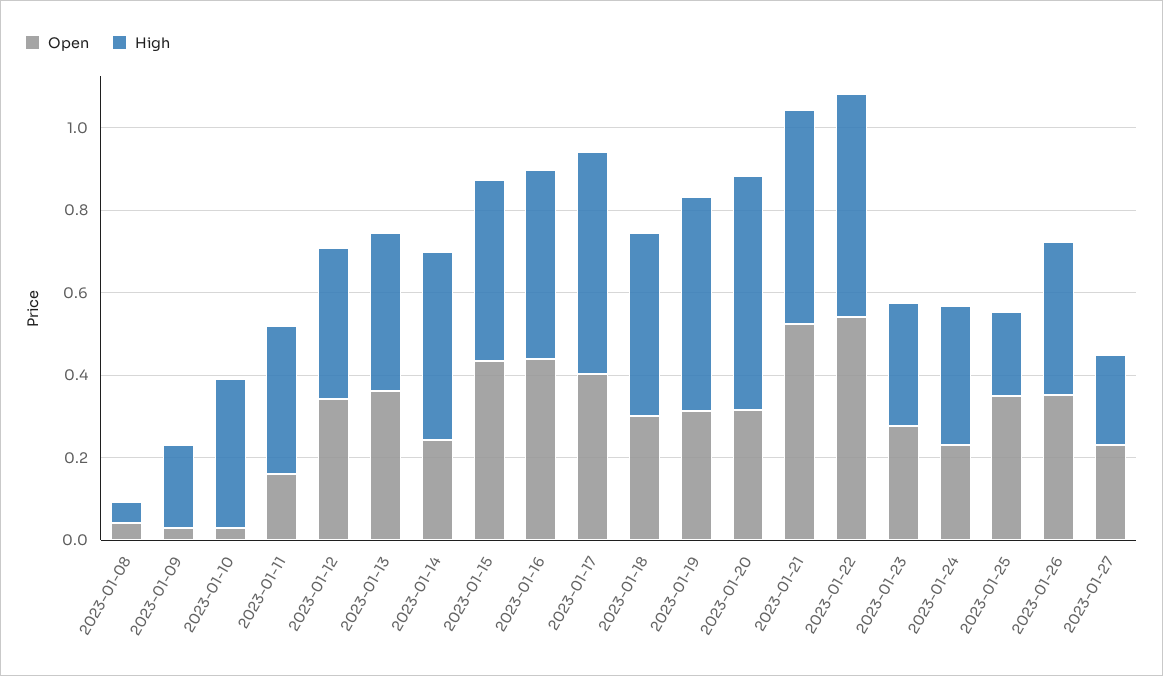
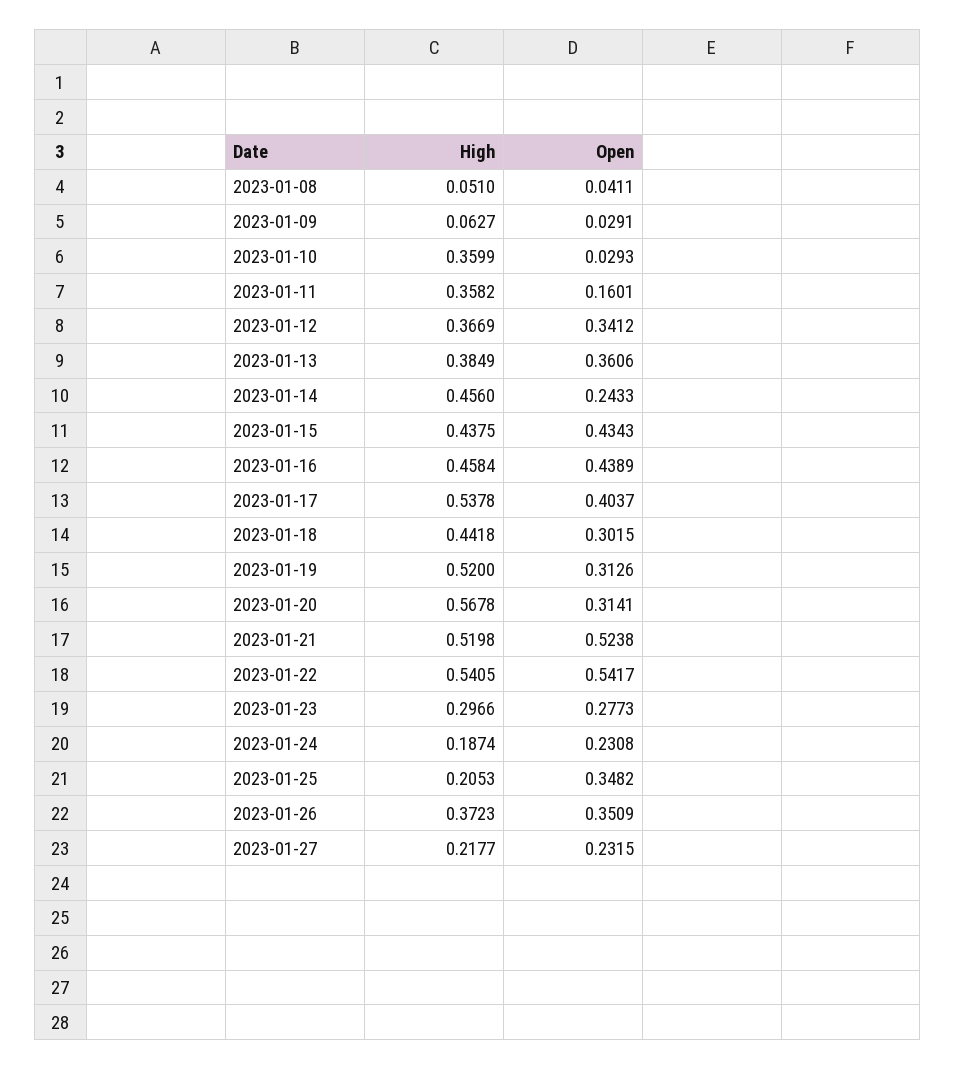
High, 2023-01-09: 0.2 -> 0.0627
High, 2023-01-24: 0.35 -> 0.1874

